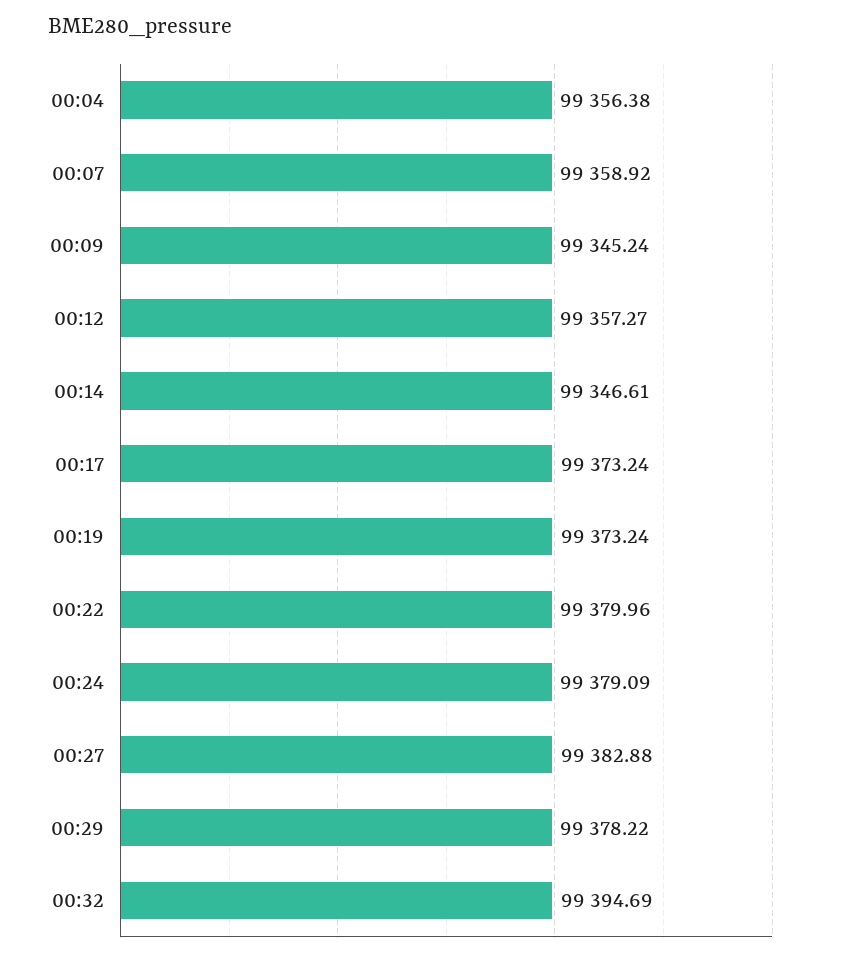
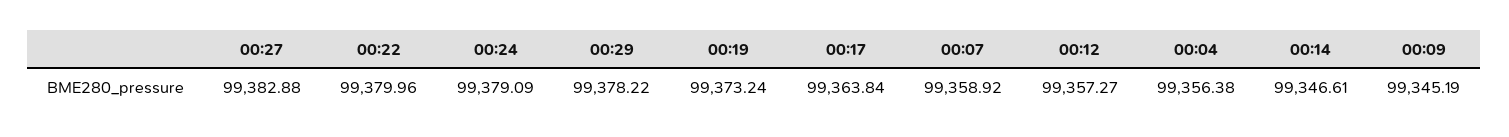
00:09: 99345.24 -> 99345.19
00:17: 99373.24 -> 99363.84
00:32: 99394.69 -> none

